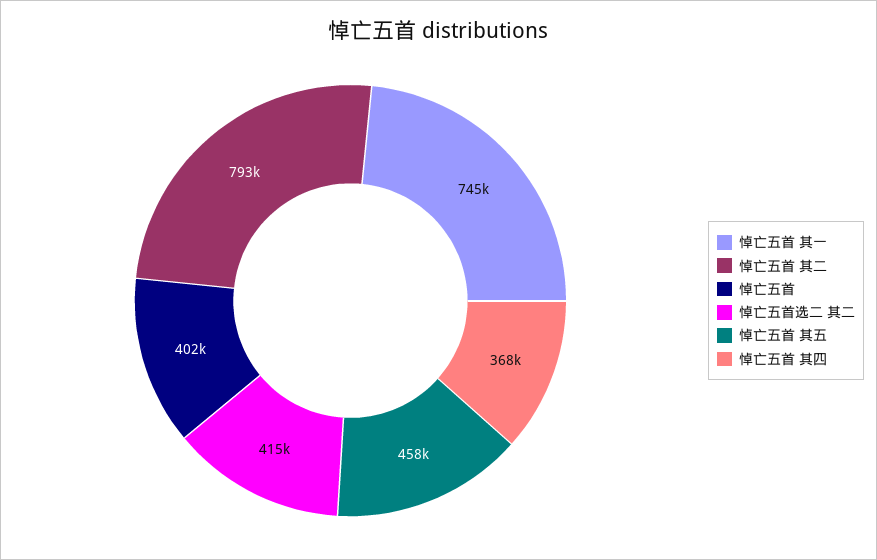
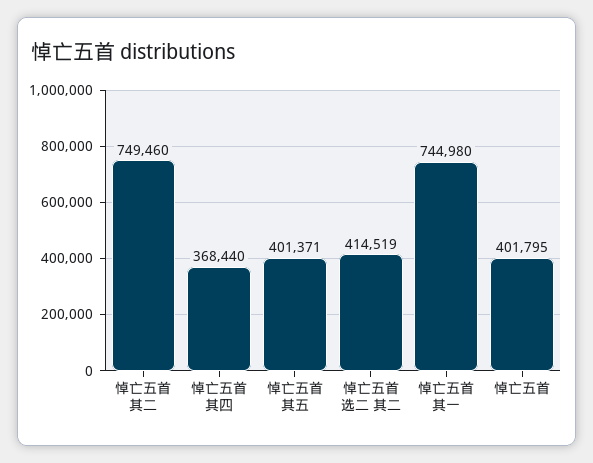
悼亡五首 其二: 793000 -> 749460
悼亡五首 其五: 458000 -> 401371

